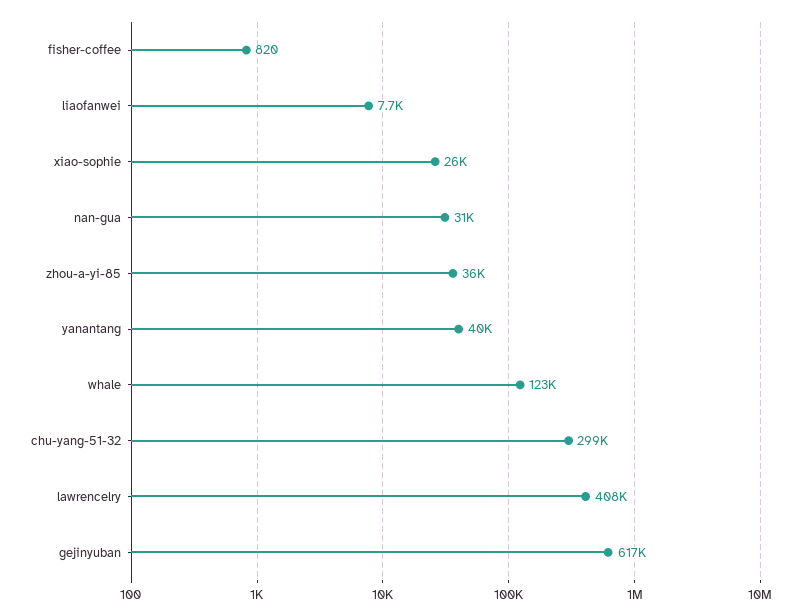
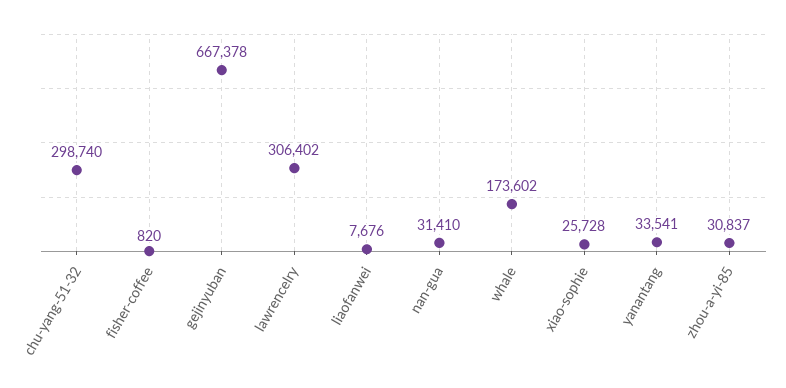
zhou-a-yi-85: 36000 -> 30837
yanantang: 40000 -> 33541
whale: 123000 -> 173602
lawrencelry: 408000 -> 306402
gejinyuban: 617000 -> 667378

